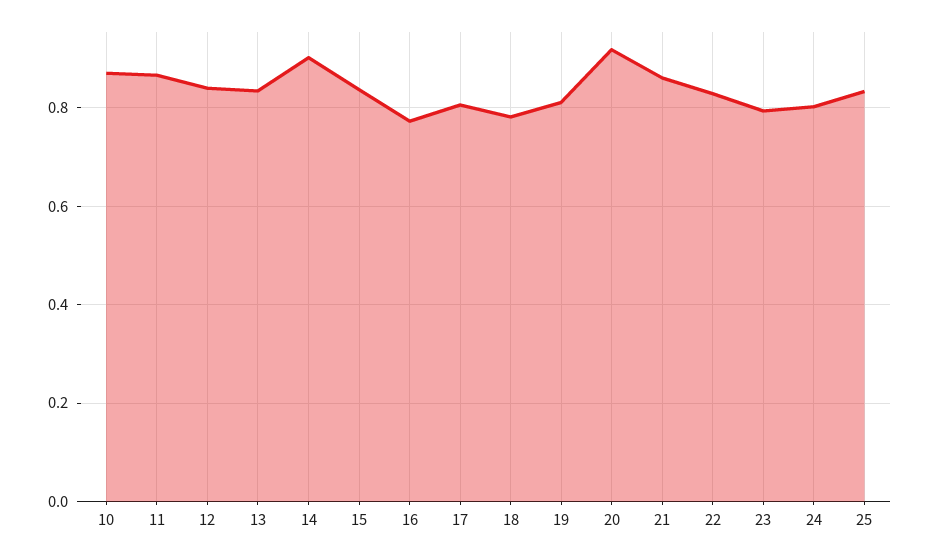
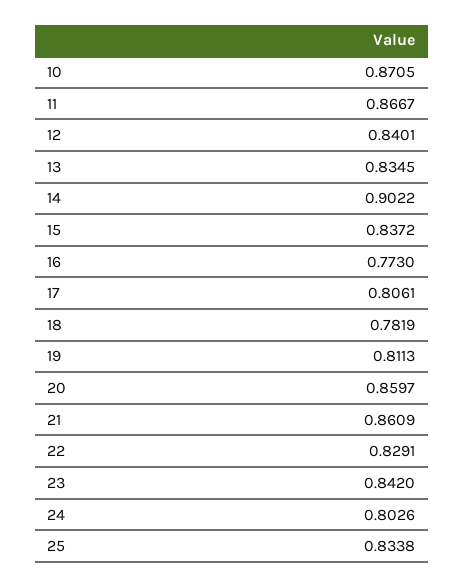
20: 0.92 -> 0.8597
23: 0.8 -> 0.842

